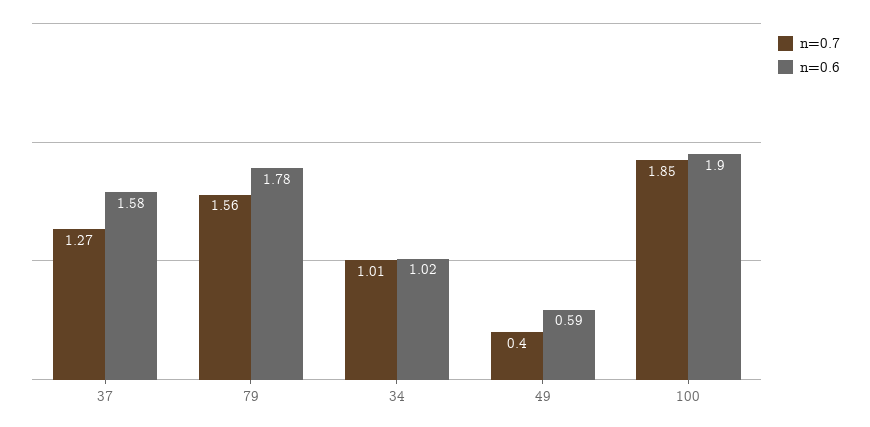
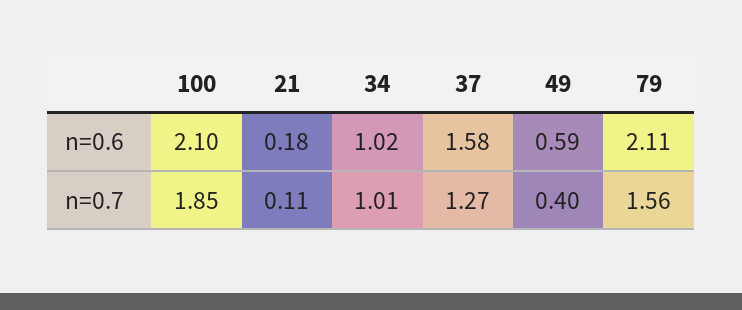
n=0.6, 79: 1.78 -> 2.11
n=0.6, 100: 1.9 -> 2.1
n=0.6, 21: none -> 0.18
n=0.7, 21: none -> 0.11

